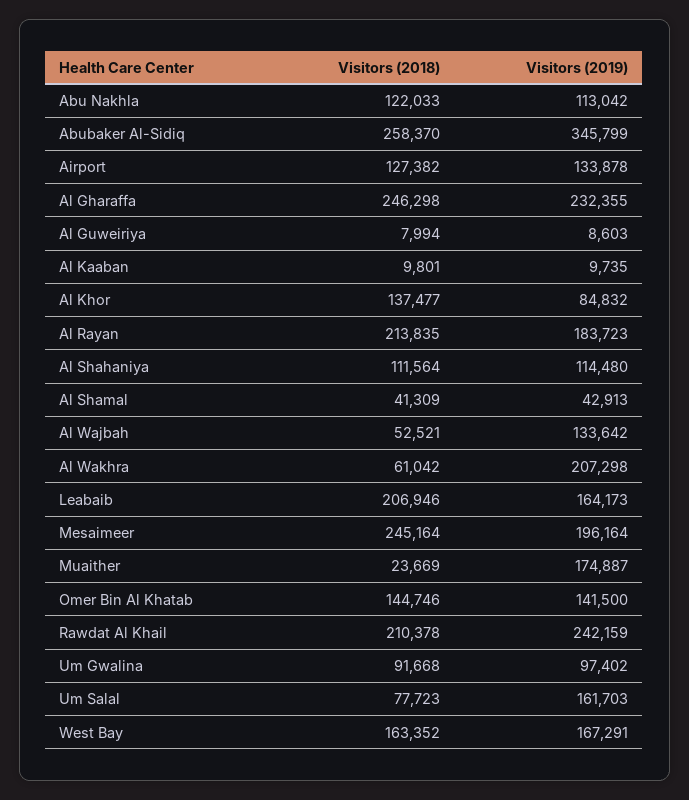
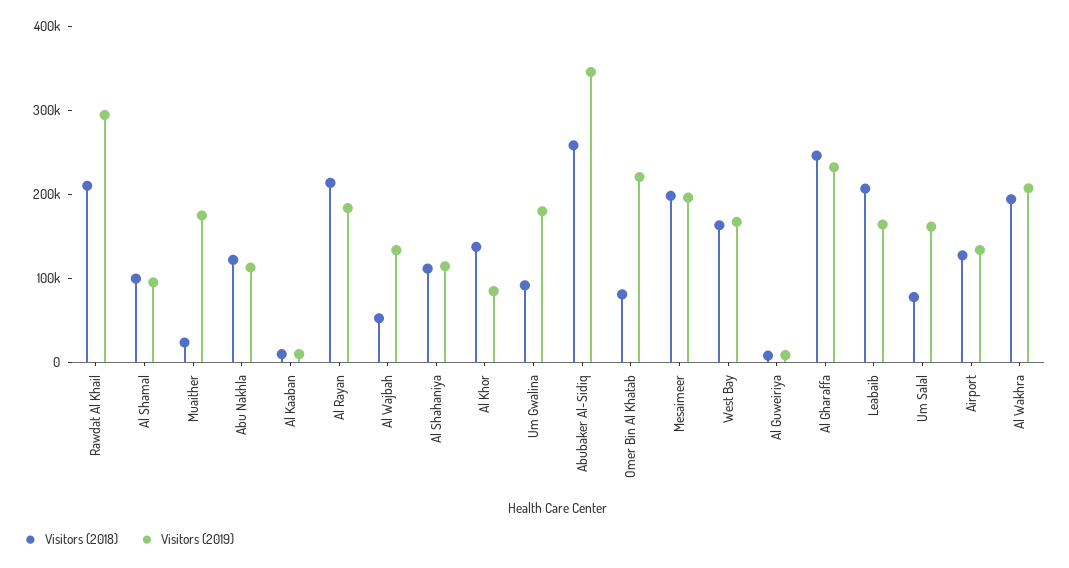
Visitors (2018), Al Shamal: 41309 -> 100000
Visitors (2019), Al Shamal: 42913 -> 100000
Visitors (2018), Al Wakhra: 61042 -> 200000
Visitors (2018), Mesaimeer: 245164 -> 200000
Visitors (2018), Omer Bin Al Khatab: 144746 -> 80000
Visitors (2019), Omer Bin Al Khatab: 141500 -> 220000
Visitors (2019), Rawdat Al Khail: 242159 -> 300000
Visitors (2019), Um Gwalina: 97402 -> 180000

